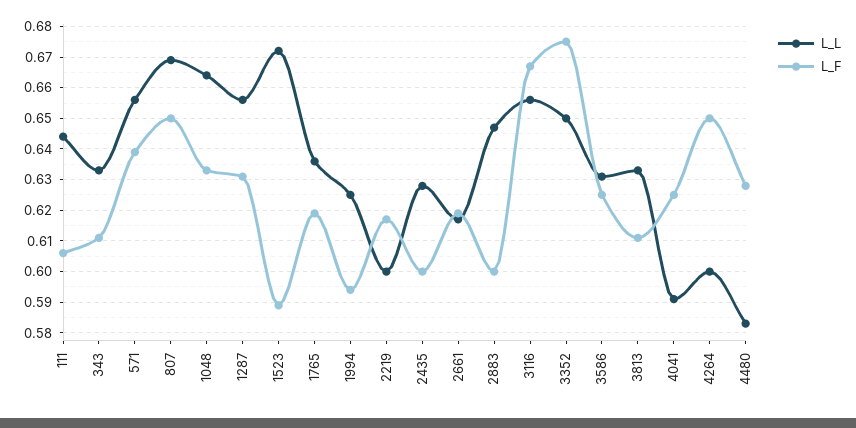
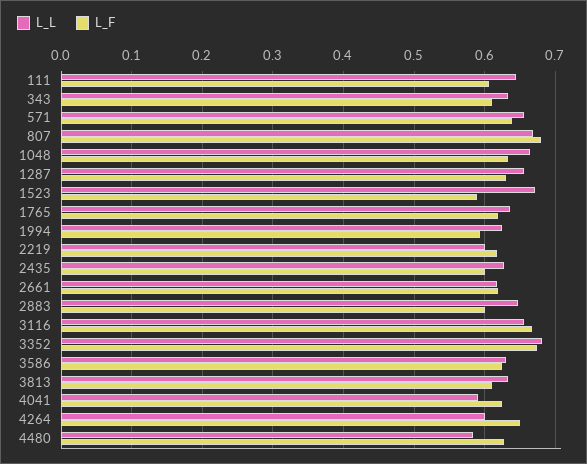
L_F, 807: 0.65 -> 0.68
L_L, 3352: 0.65 -> 0.68

